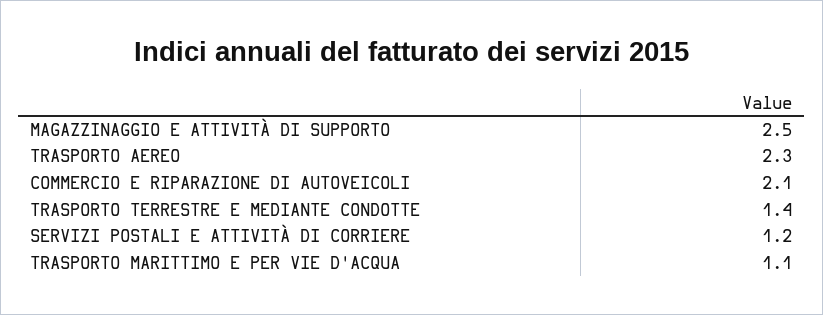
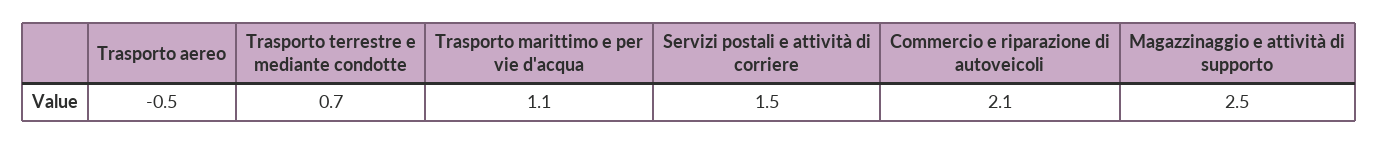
TRASPORTO AEREO: 2.3 -> -0.5
TRASPORTO TERRESTRE E MEDIANTE CONDOTTE: 1.4 -> 0.7
SERVIZI POSTALI E ATTIVITÀ DI CORRIERE: 1.2 -> 1.5

